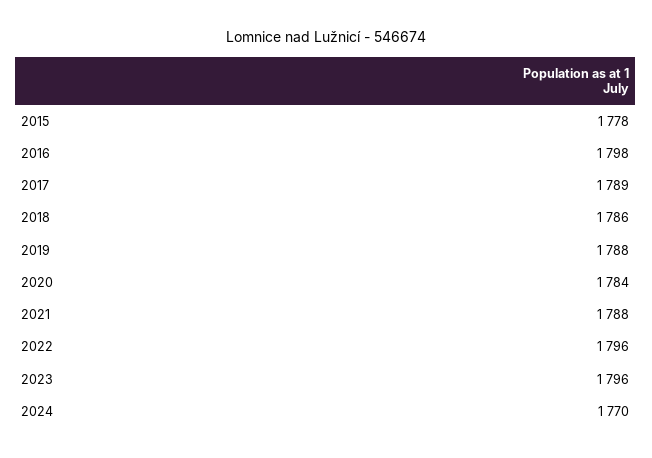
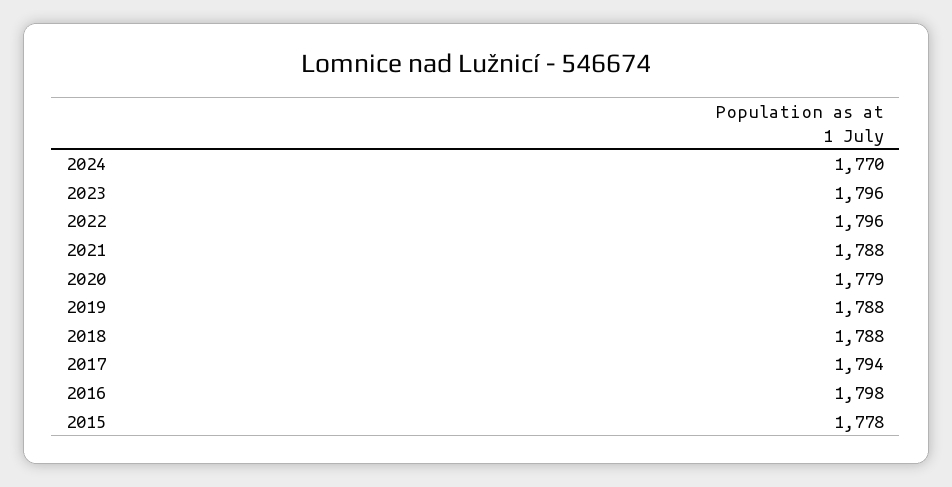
2017: 1789 -> 1794
2018: 1786 -> 1788
2020: 1784 -> 1779

